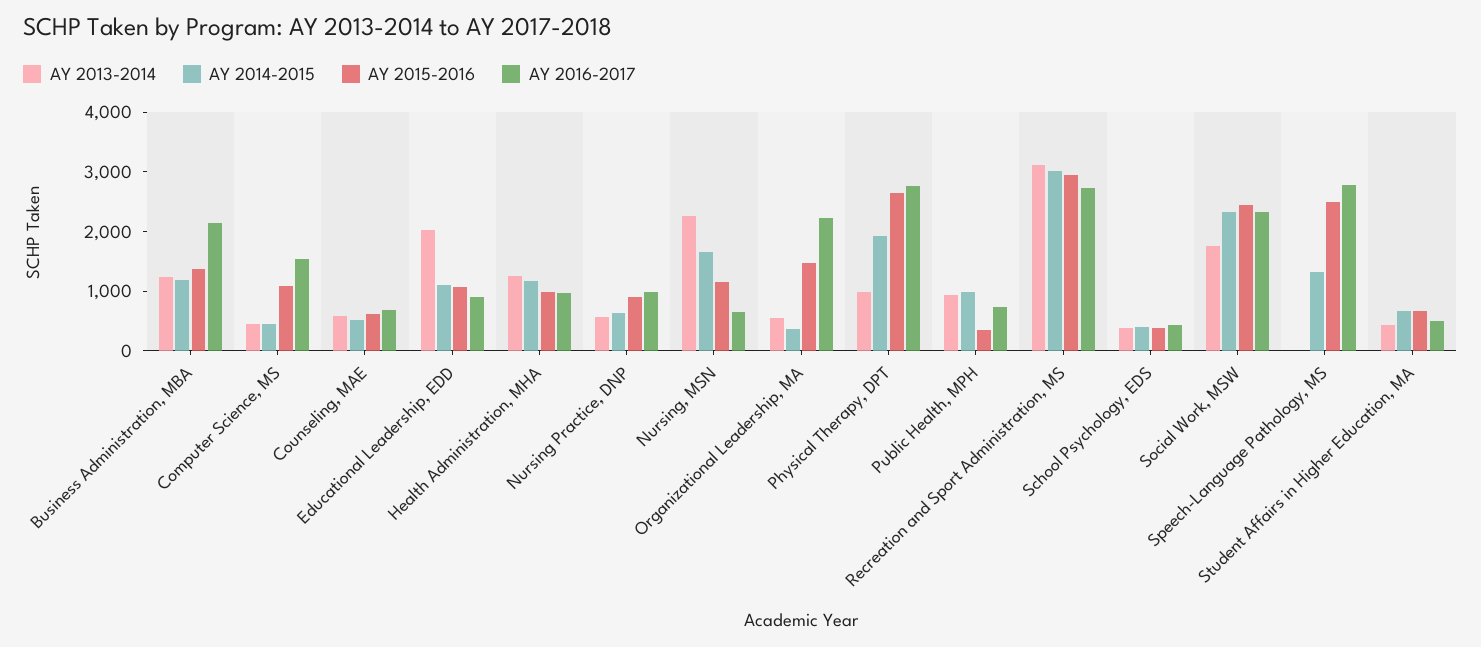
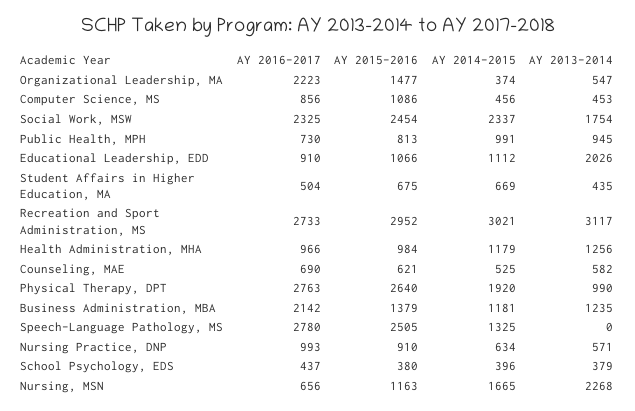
AY 2016-2017, Computer Science, MS: 1600 -> 856
AY 2015-2016, Public Health, MPH: 400 -> 813

